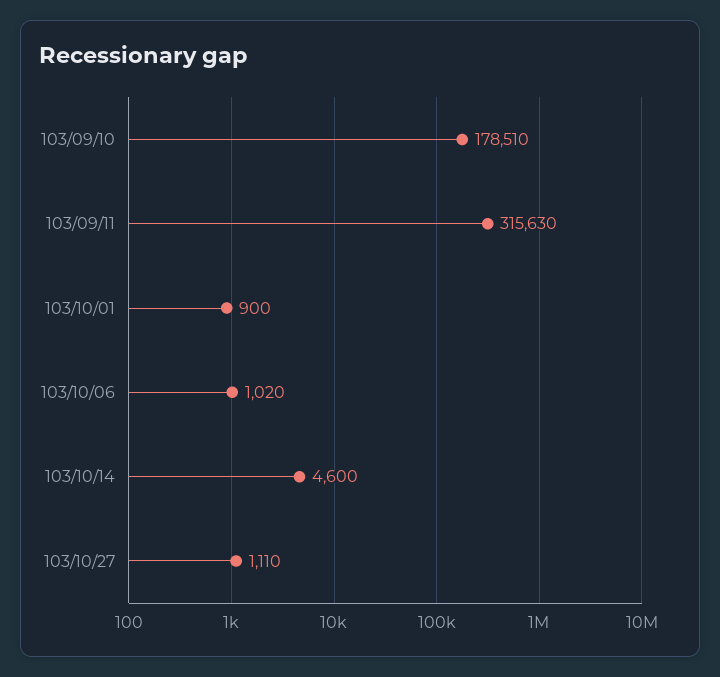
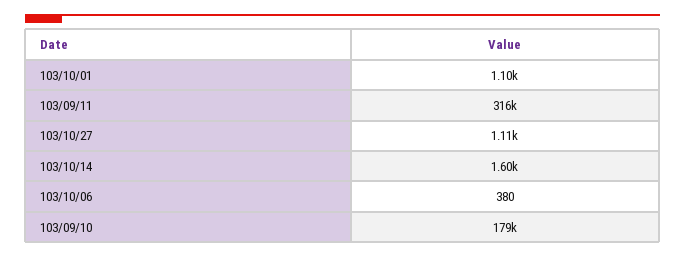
103/10/01: 900 -> 1100
103/10/06: 1020 -> 380
103/10/14: 4600 -> 1600

